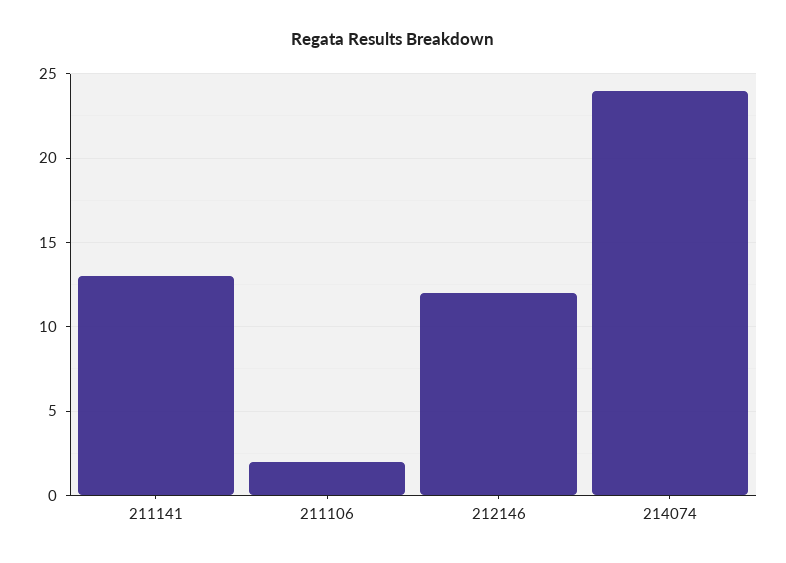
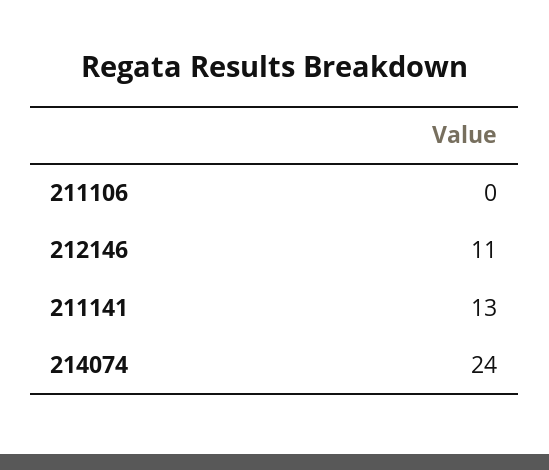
211106: 2 -> 0
212146: 12 -> 11

